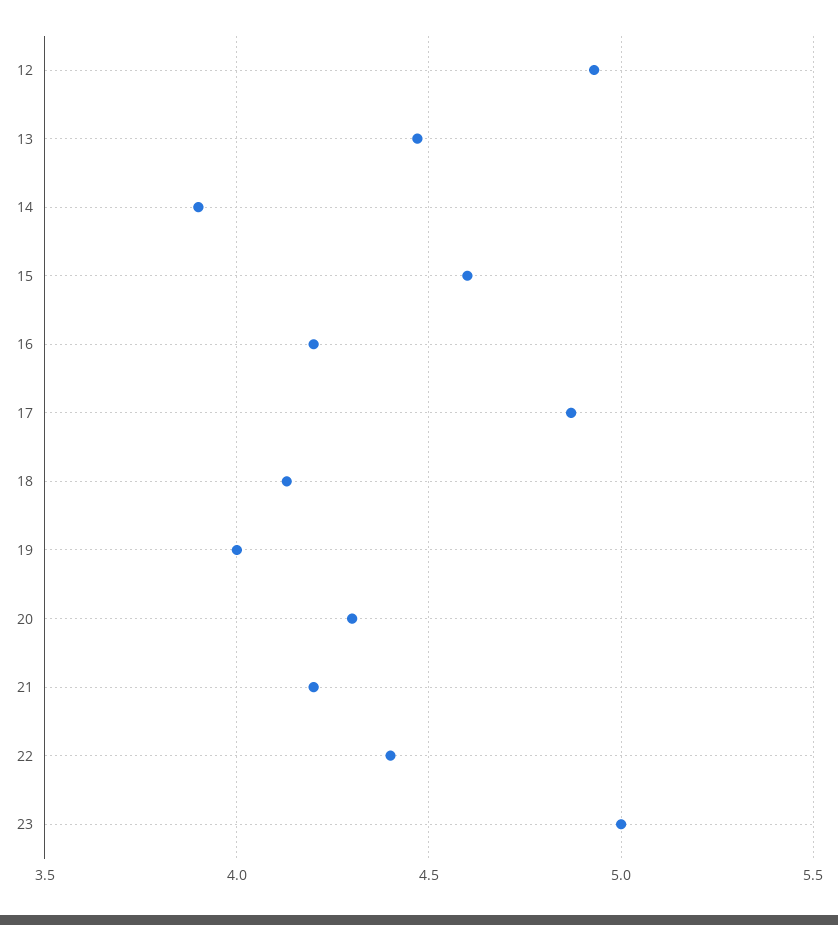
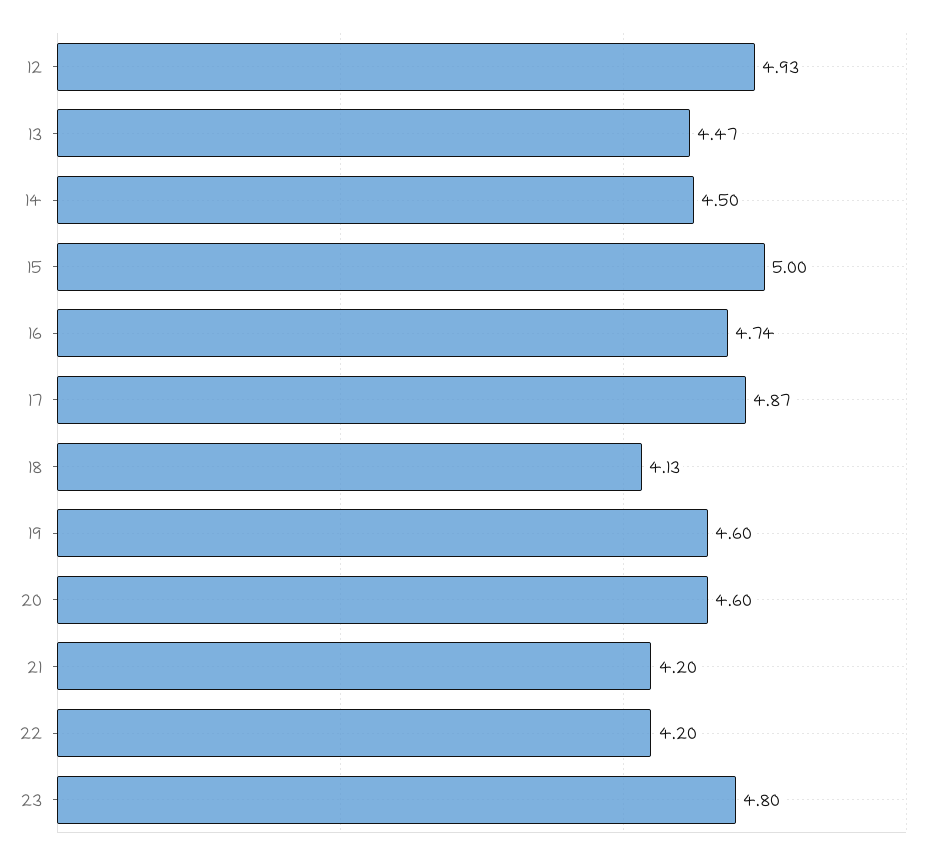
14: 3.9 -> 4.5
15: 4.6 -> 5
16: 4.2 -> 4.74
19: 4 -> 4.6
20: 4.3 -> 4.6
22: 4.4 -> 4.2
23: 5 -> 4.8

